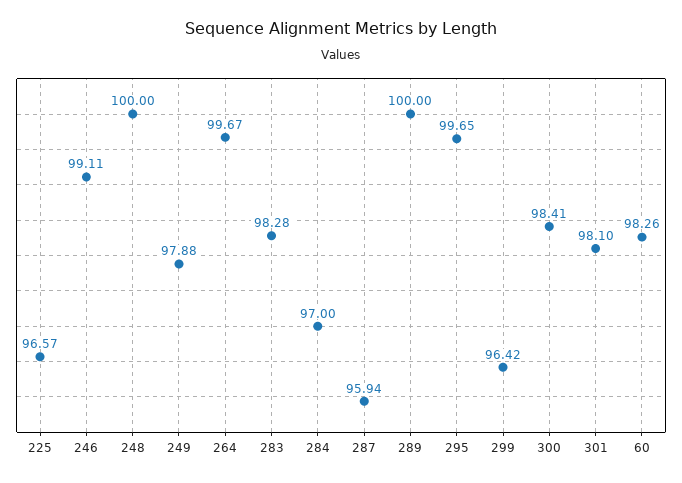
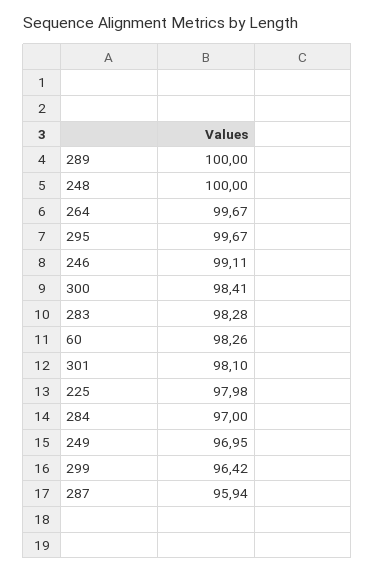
225: 96.57 -> 97.98
249: 97.88 -> 96.95
295: 99.65 -> 99.67

